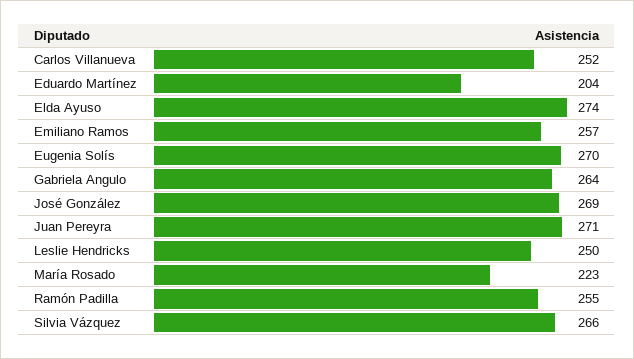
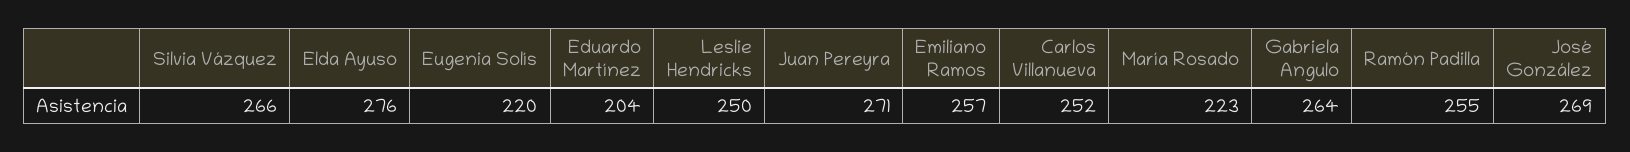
Elda Ayuso: 274 -> 276
Eugenia Solís: 270 -> 220

